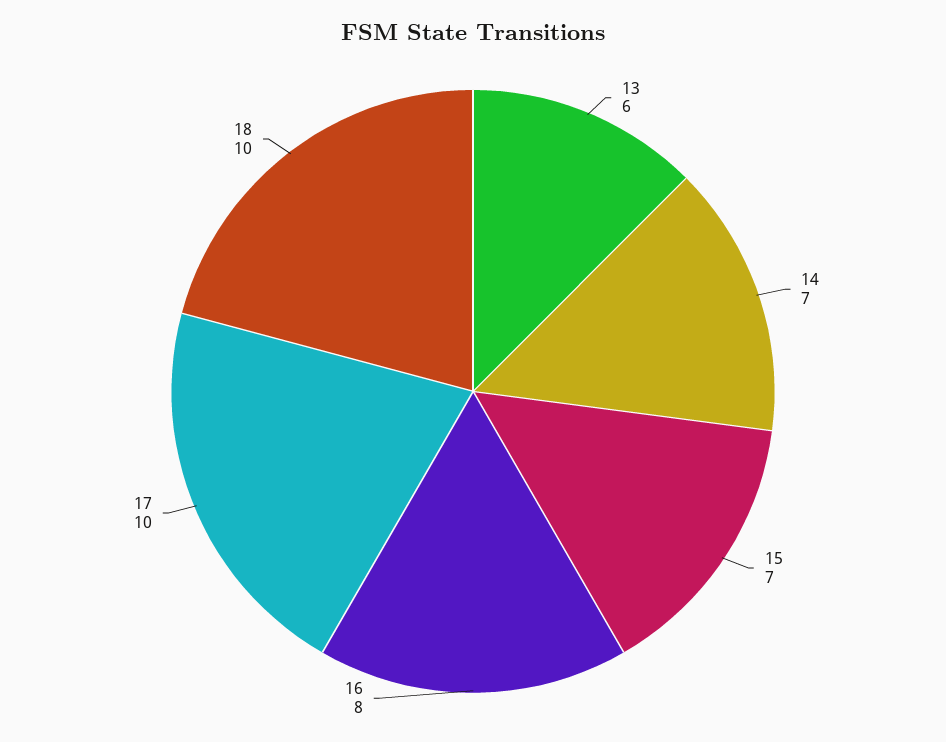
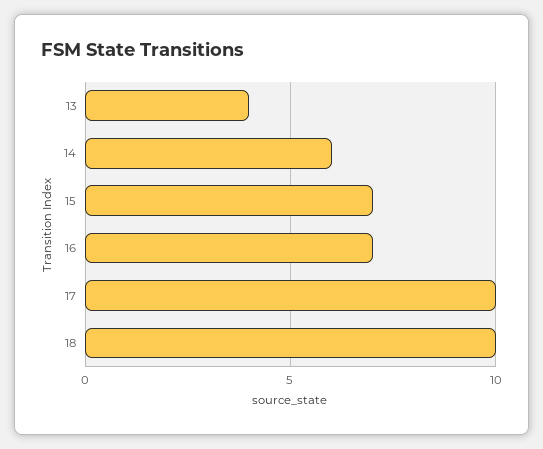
13: 6 -> 4
14: 7 -> 6
16: 8 -> 7

